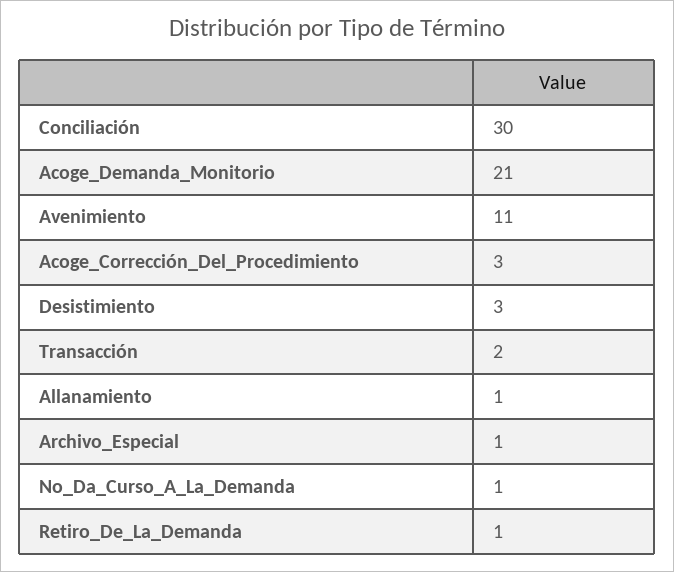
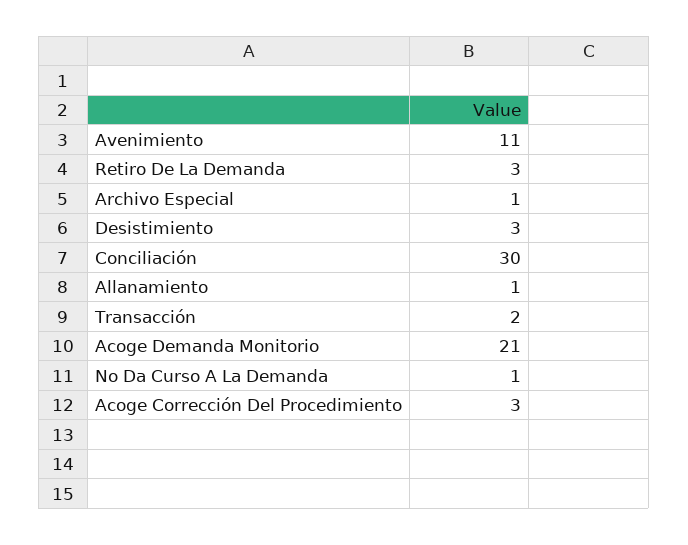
Retiro_De_La_Demanda: 1 -> 3

